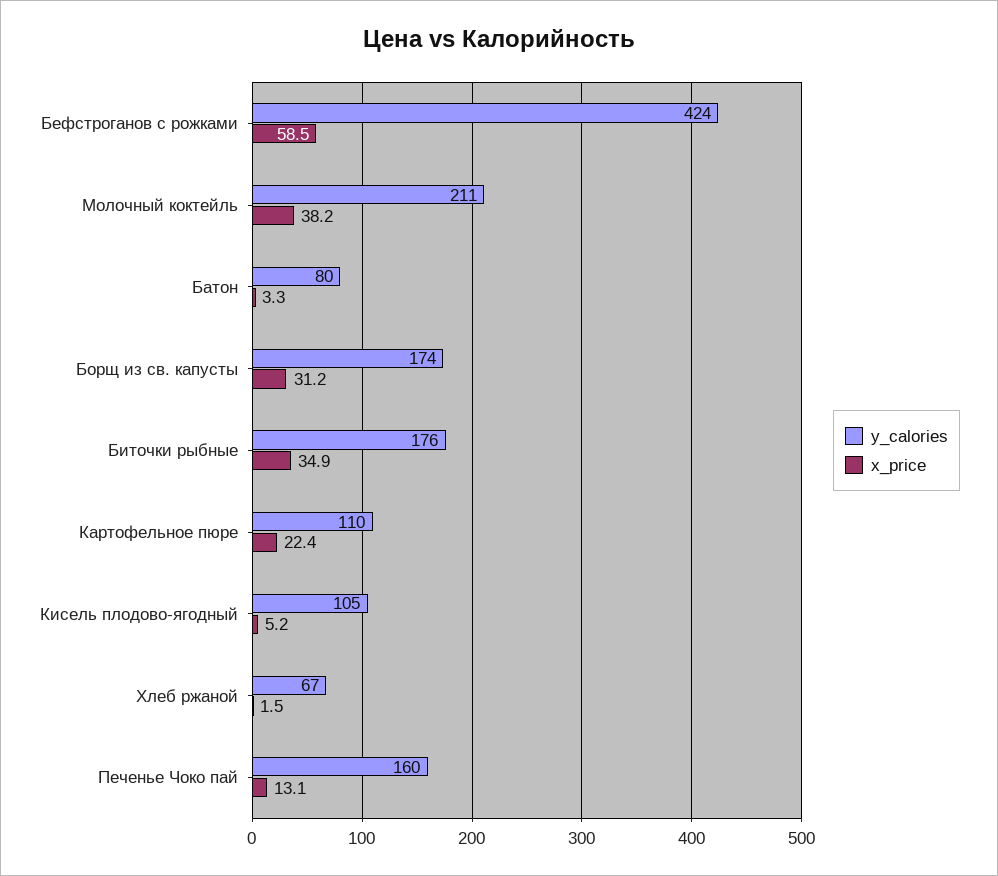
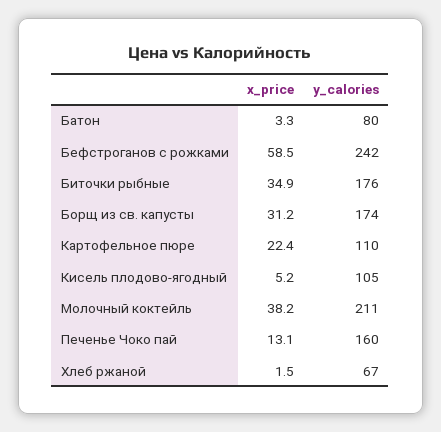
y_calories, Бефстроганов с рожками: 424 -> 242

